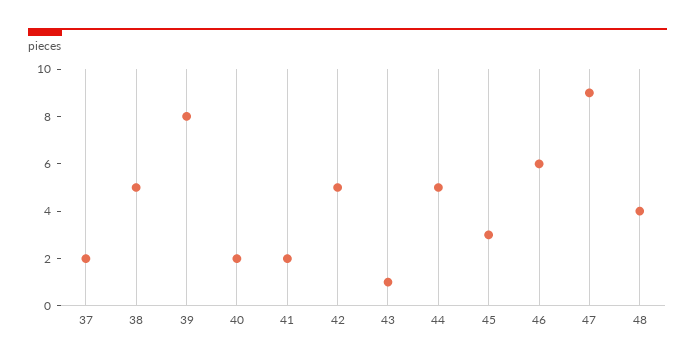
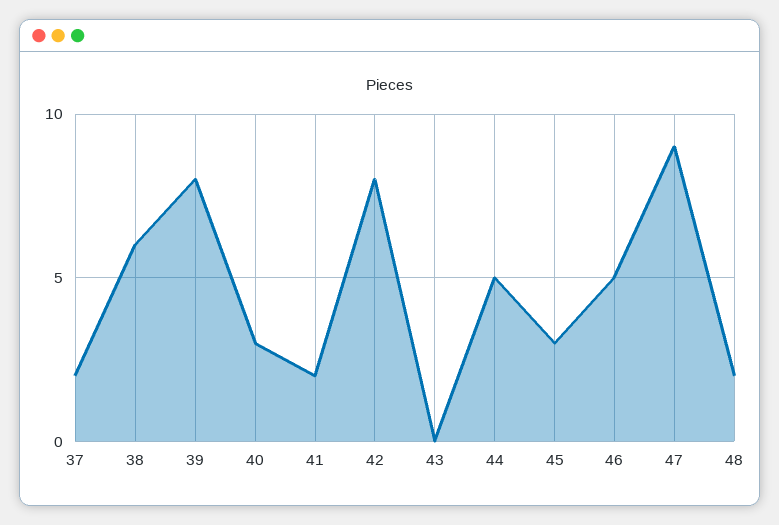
38: 5 -> 6
40: 2 -> 3
42: 5 -> 8
43: 1 -> 0
46: 6 -> 5
48: 4 -> 2

